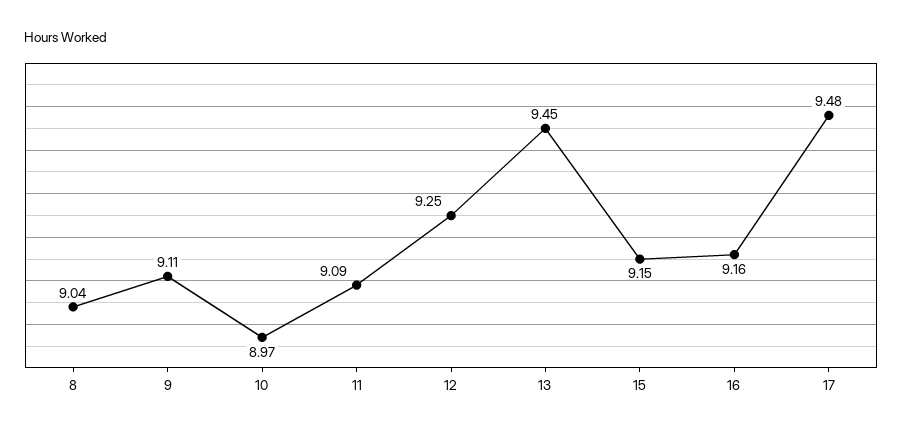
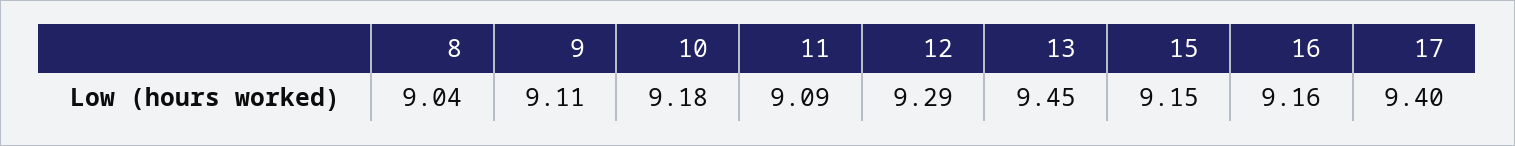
10: 8.97 -> 9.18
12: 9.25 -> 9.29
17: 9.48 -> 9.4

